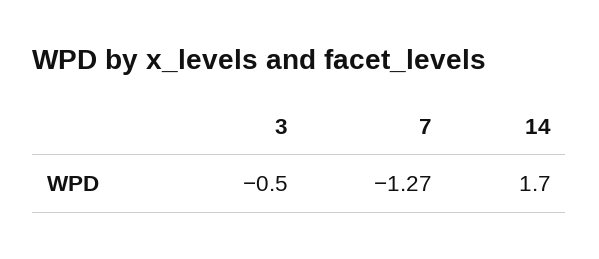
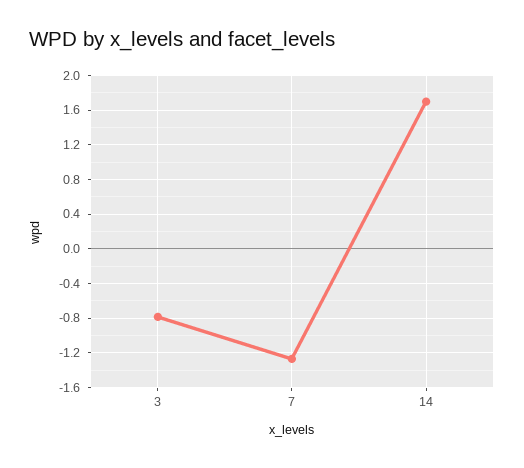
3: -0.5 -> -0.8

